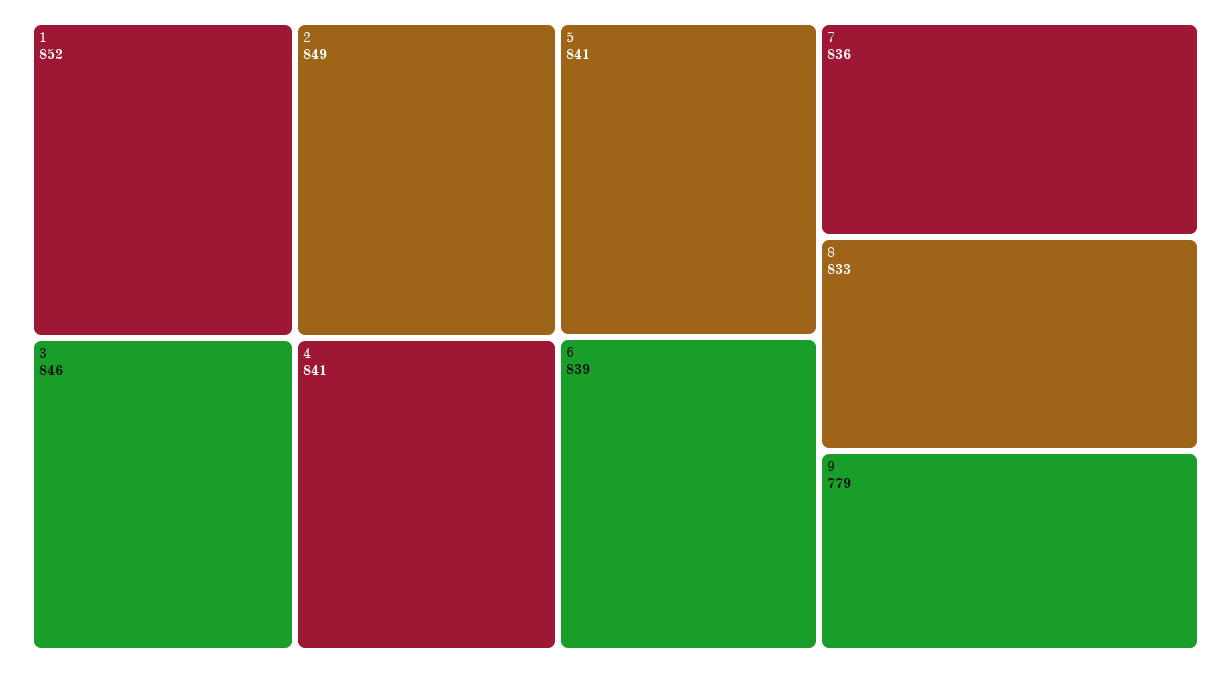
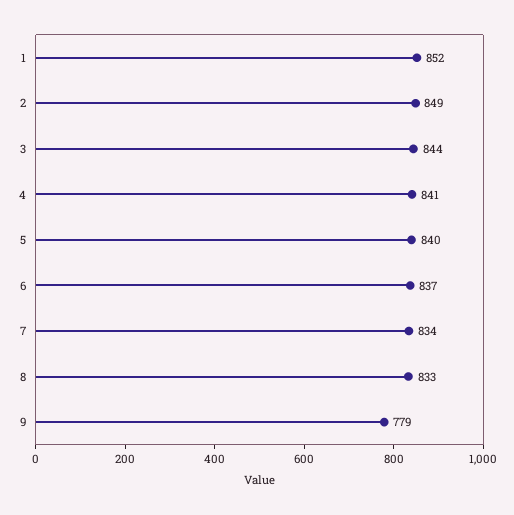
3: 846 -> 844
5: 841 -> 840
6: 839 -> 837
7: 836 -> 834

